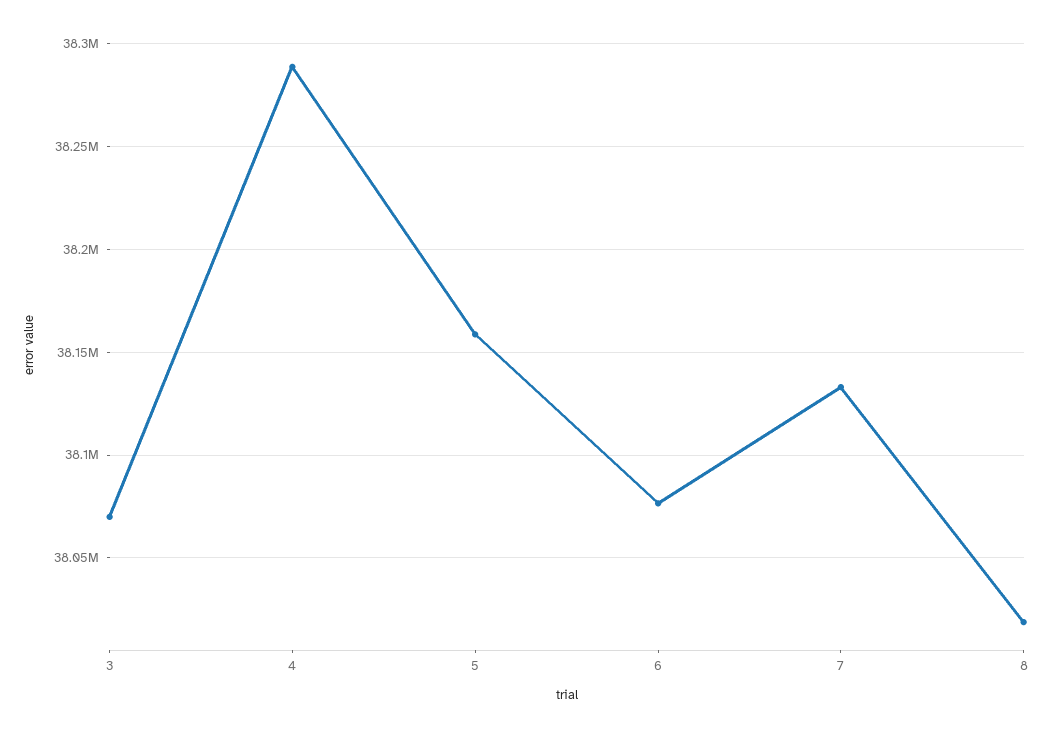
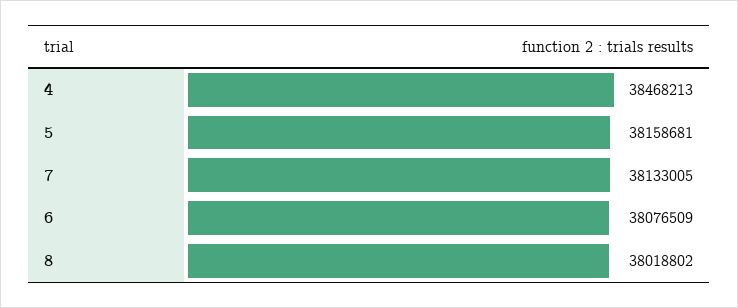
3: 38070000 -> none
4: 38290000 -> 38468213

